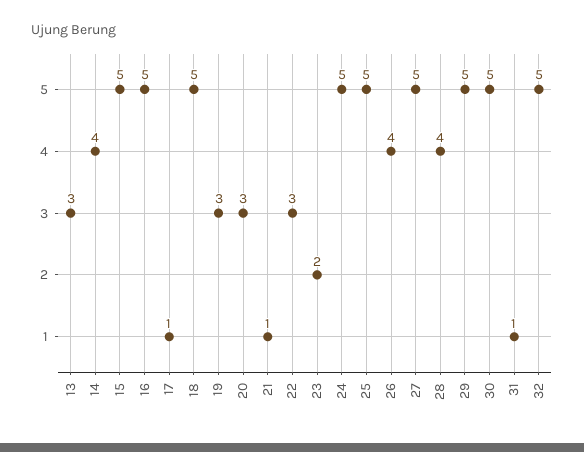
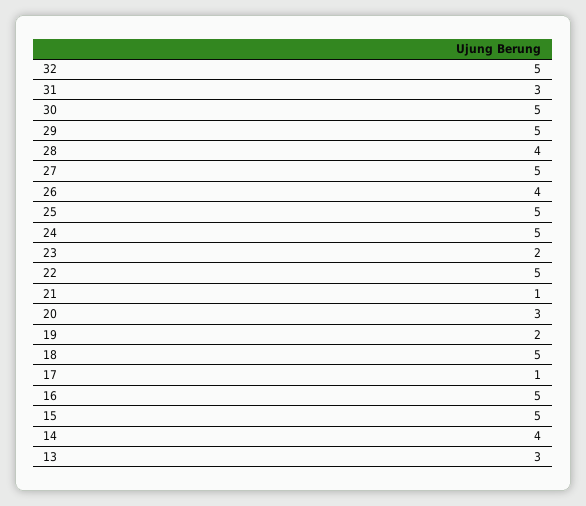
19: 3 -> 2
22: 3 -> 5
31: 1 -> 3

